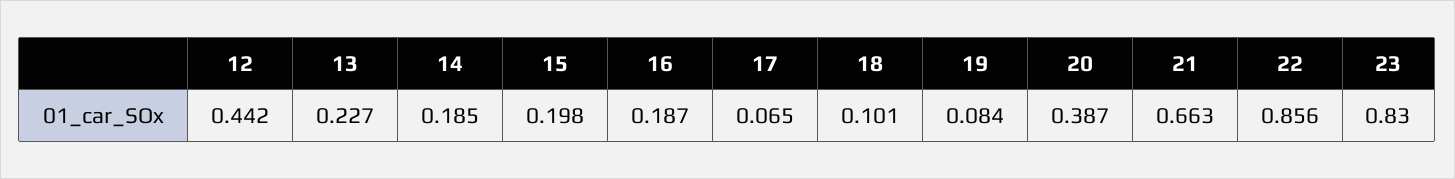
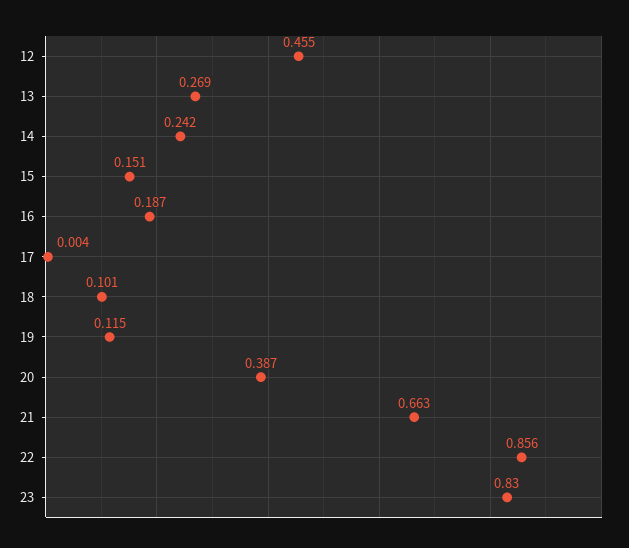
12: 0.442 -> 0.455
13: 0.227 -> 0.269
14: 0.185 -> 0.242
15: 0.198 -> 0.151
17: 0.065 -> 0.004
19: 0.084 -> 0.115

